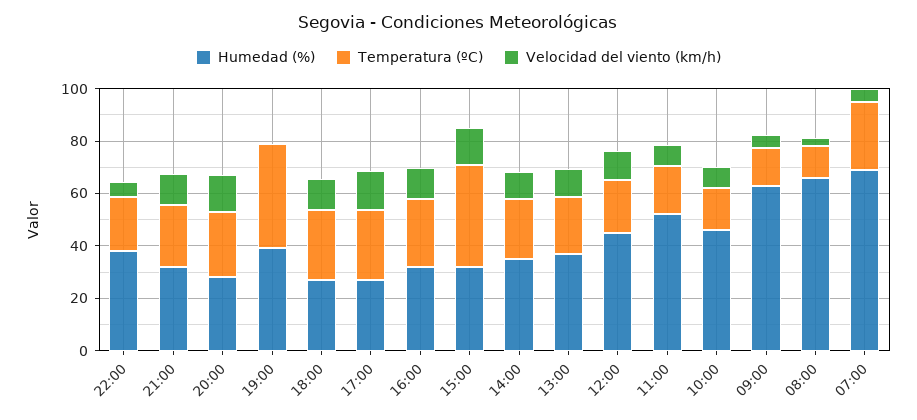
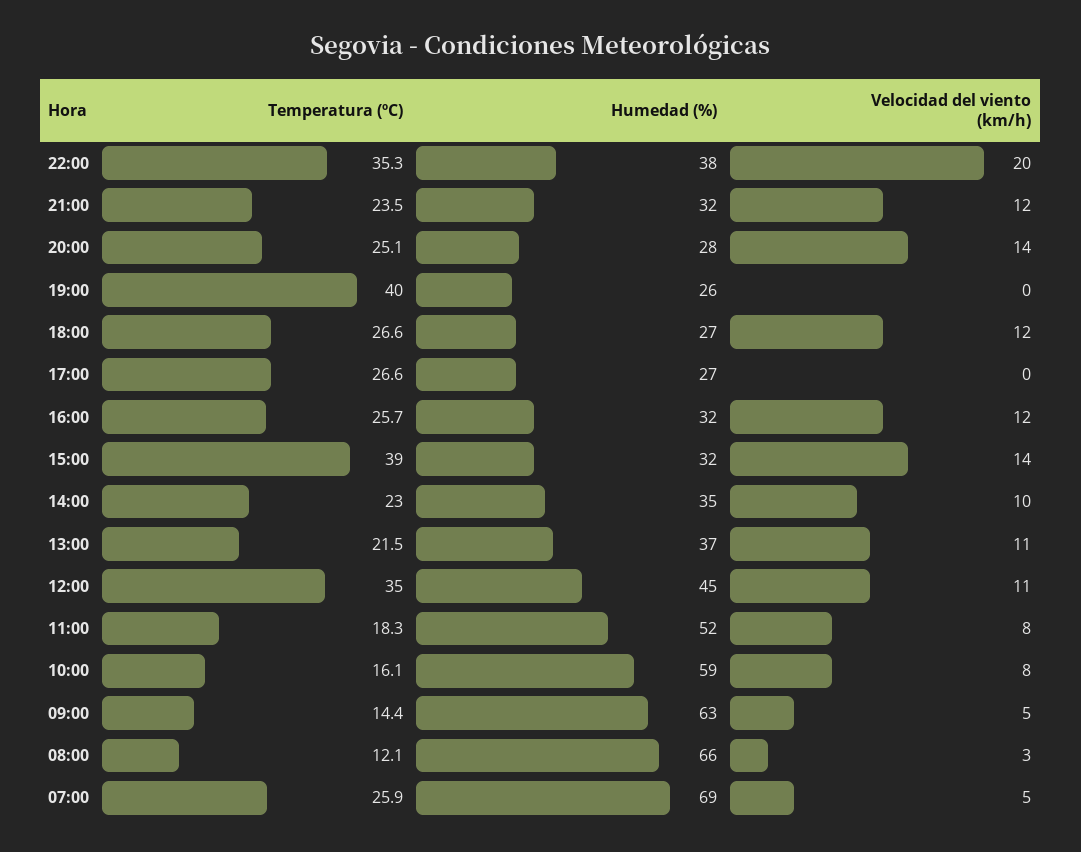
Temperatura (ºC), 22:00: 20 -> 35.3
Velocidad del viento (km/h), 22:00: 5 -> 20
Humedad (%), 19:00: 40 -> 26
Velocidad del viento (km/h), 17:00: 15 -> 0
Temperatura (ºC), 12:00: 20 -> 35
Humedad (%), 10:00: 45 -> 59

